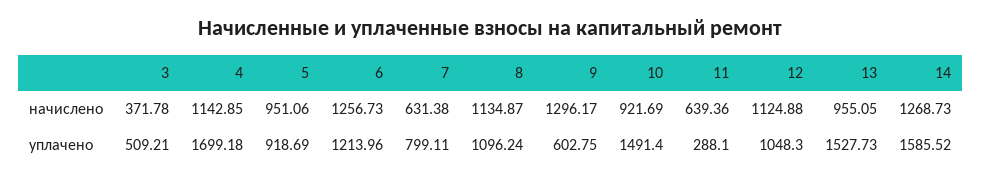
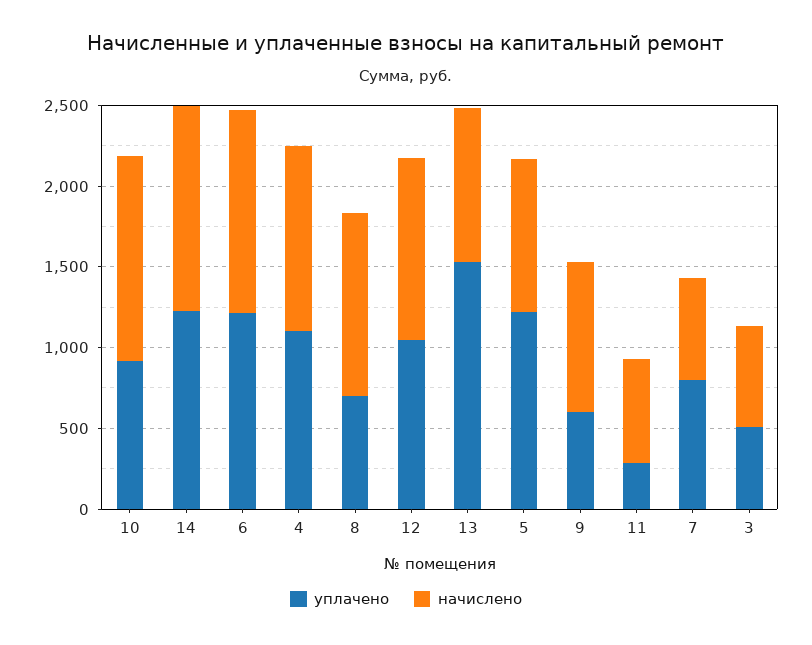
начислено, 3: 371.78 -> 600
начислено, 9: 1296.17 -> 900
начислено, 10: 921.69 -> 1300
уплачено, 4: 1699.18 -> 1100
уплачено, 5: 918.69 -> 1200
уплачено, 8: 1096.24 -> 700
уплачено, 10: 1491.4 -> 900
уплачено, 14: 1585.52 -> 1200

